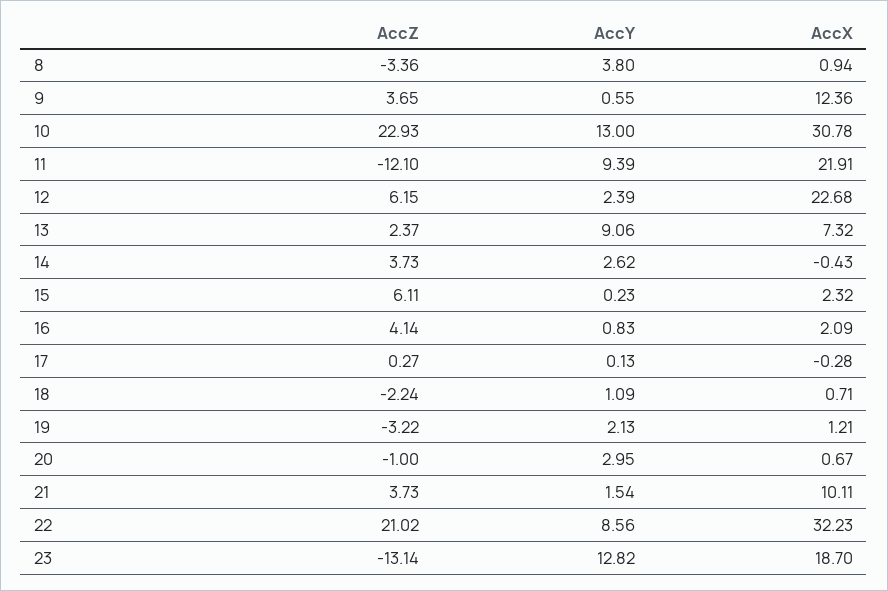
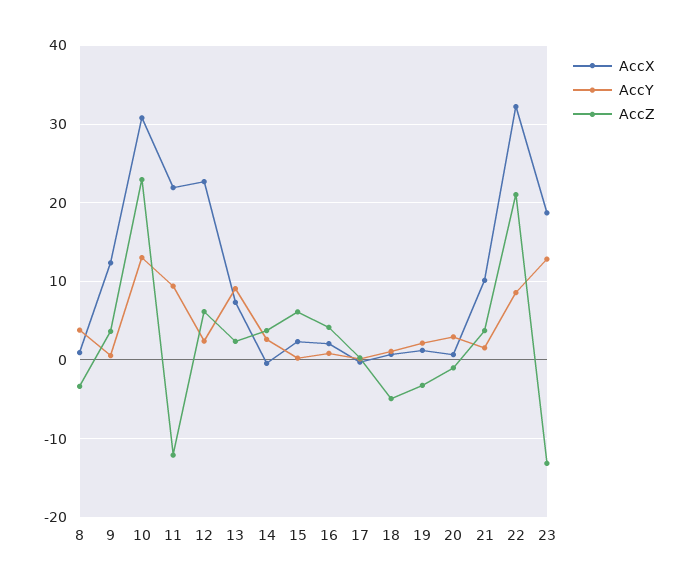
AccZ, 18: -2.24 -> -5

